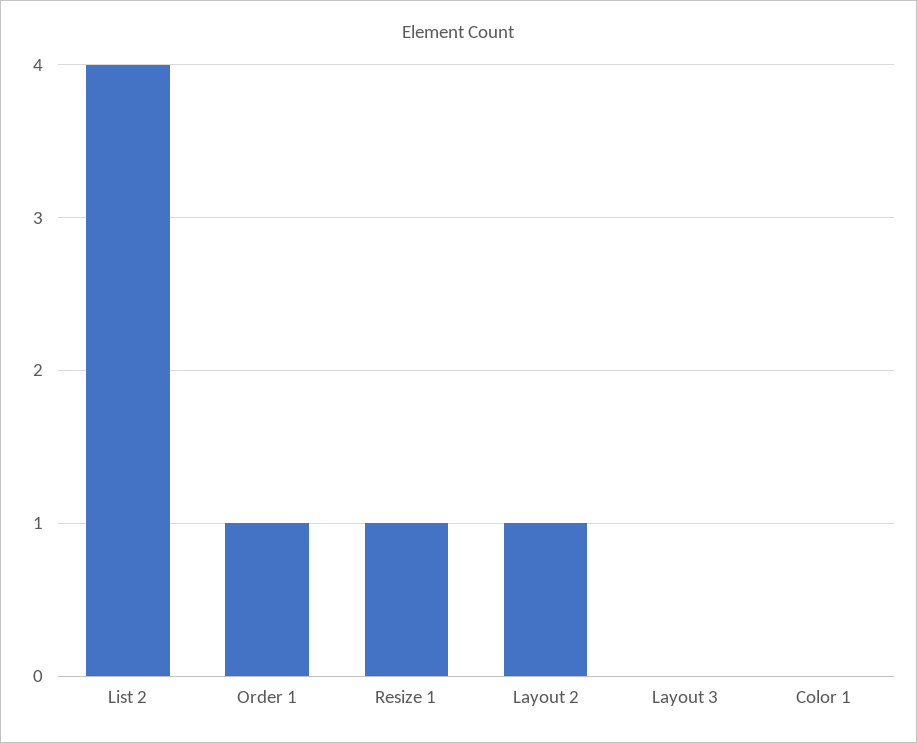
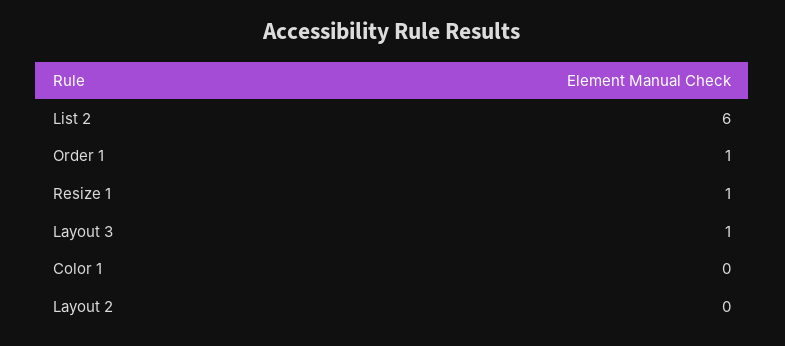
List 2: 4 -> 6
Layout 2: 1 -> 0
Layout 3: 0 -> 1

